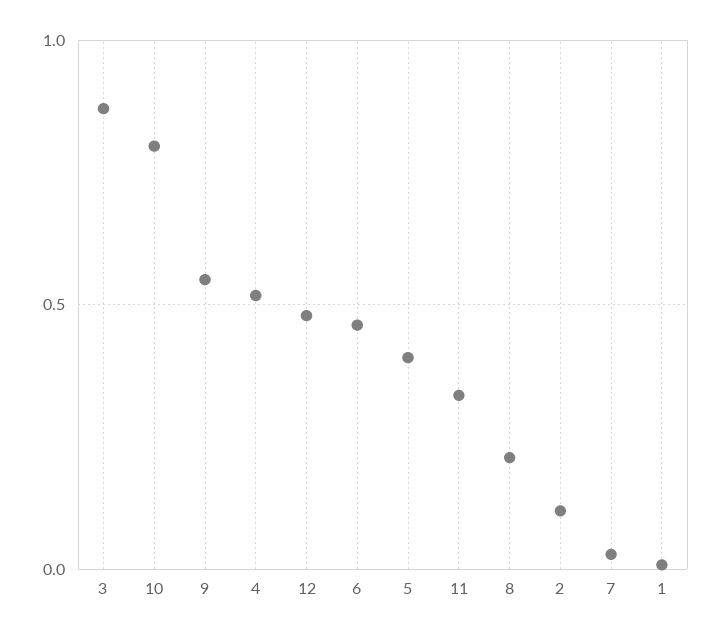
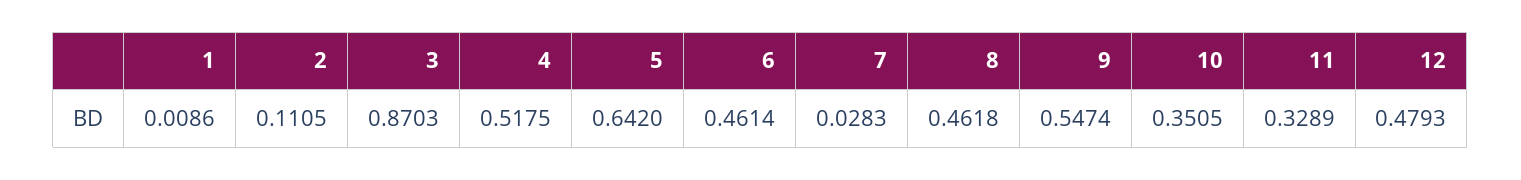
10: 0.8 -> 0.3505
5: 0.4 -> 0.642
8: 0.2 -> 0.4618

